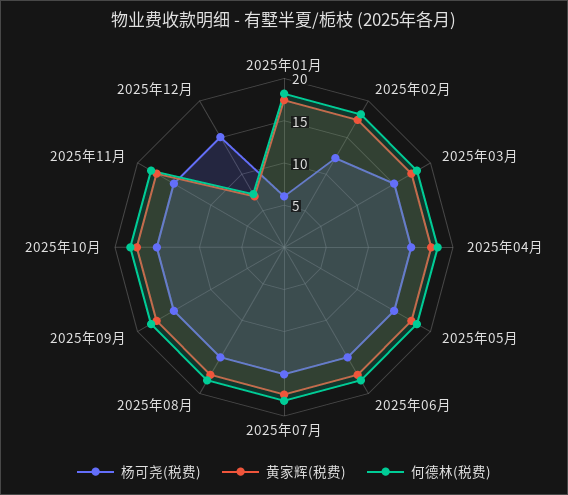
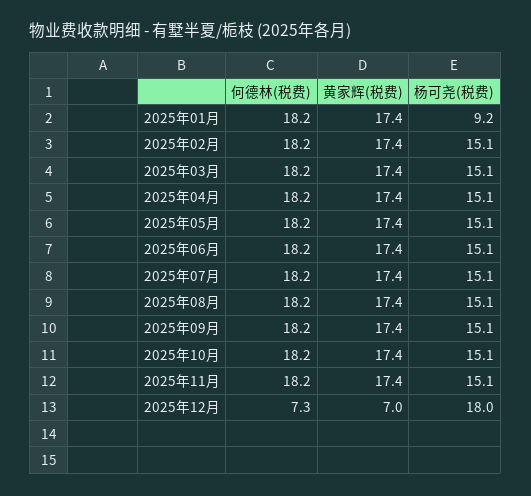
杨可尧(税费), 2025年01月: 6 -> 9.2
杨可尧(税费), 2025年02月: 12 -> 15.1
杨可尧(税费), 2025年12月: 15 -> 18

